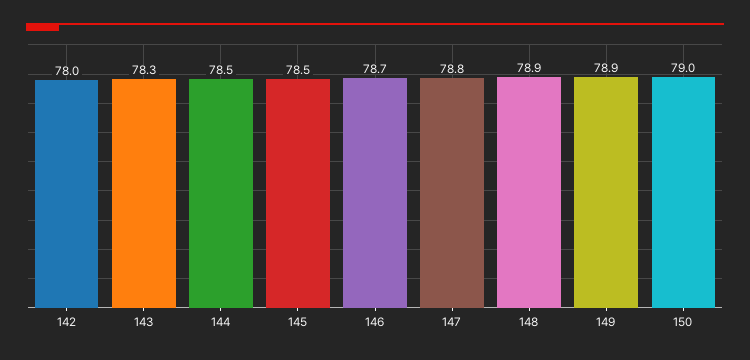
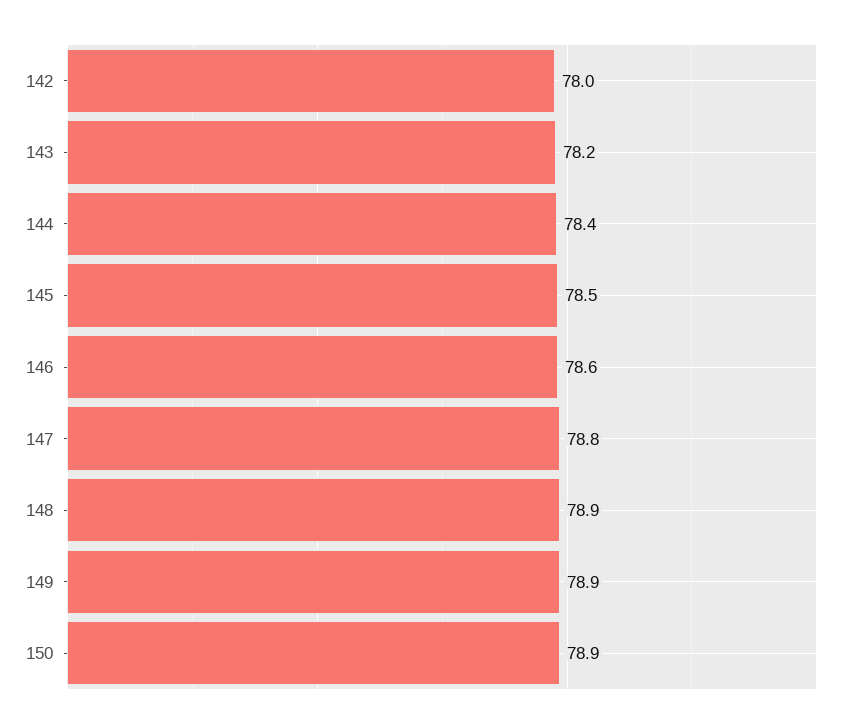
143: 78.3 -> 78.2
144: 78.5 -> 78.4
146: 78.7 -> 78.6
150: 79 -> 78.9

